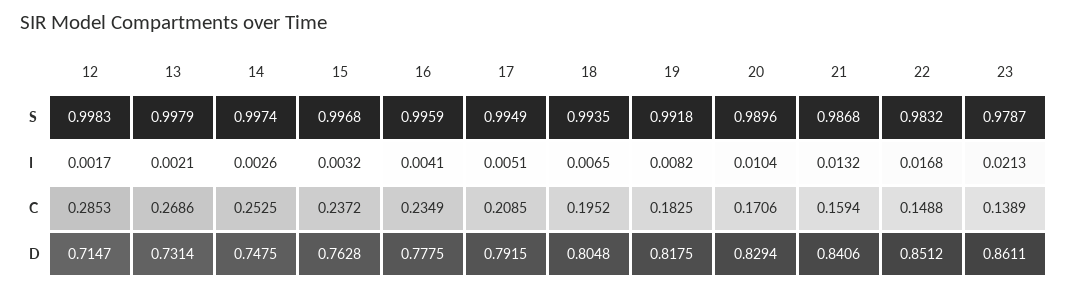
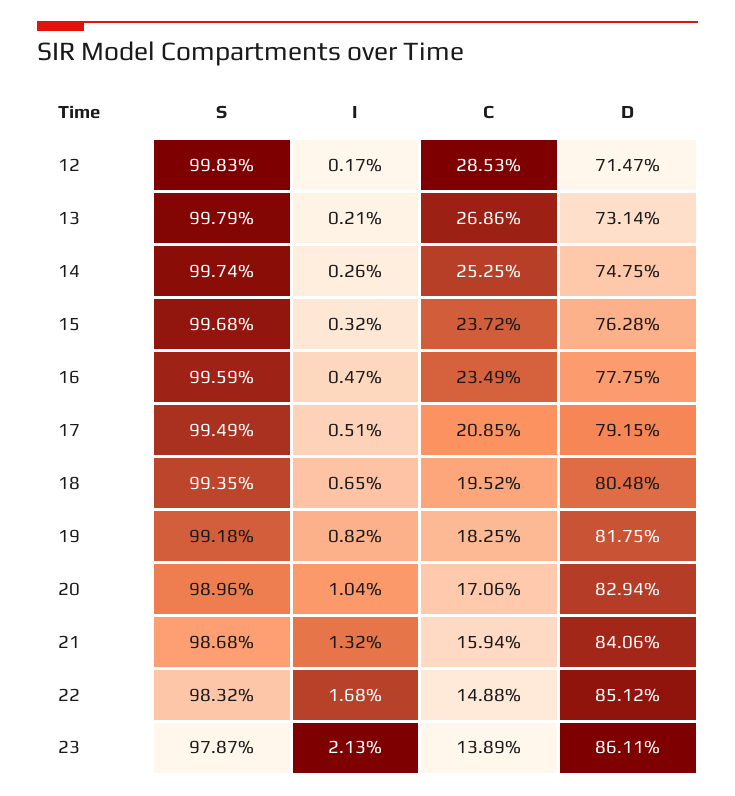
16, I: 0.0041 -> 0.0047

